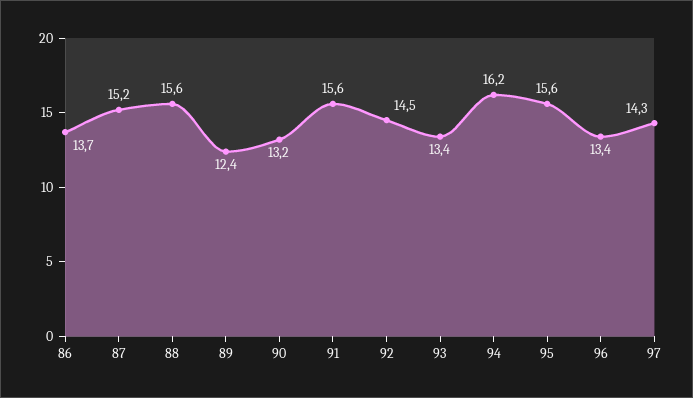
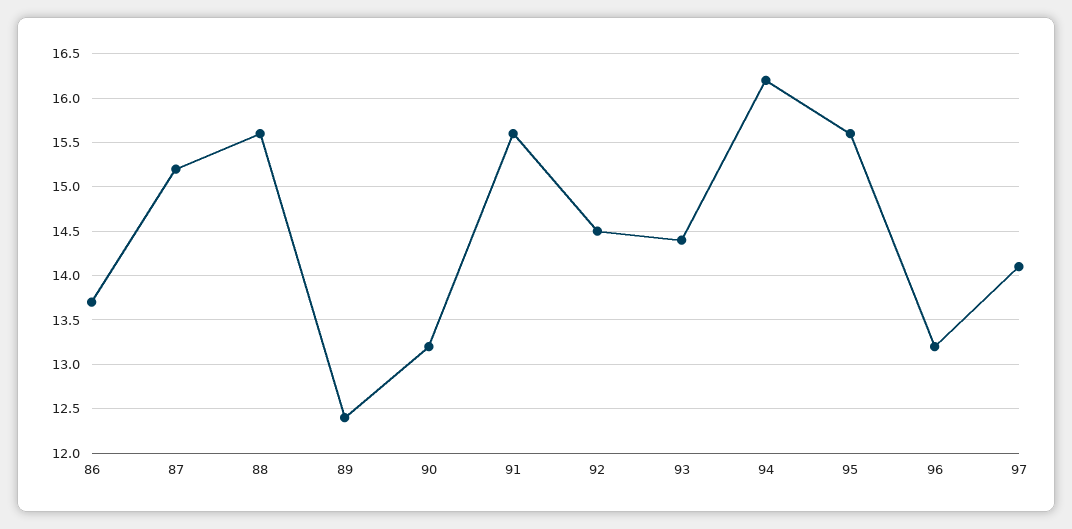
93: 13.4 -> 14.4
96: 13.4 -> 13.2
97: 14.3 -> 14.1

